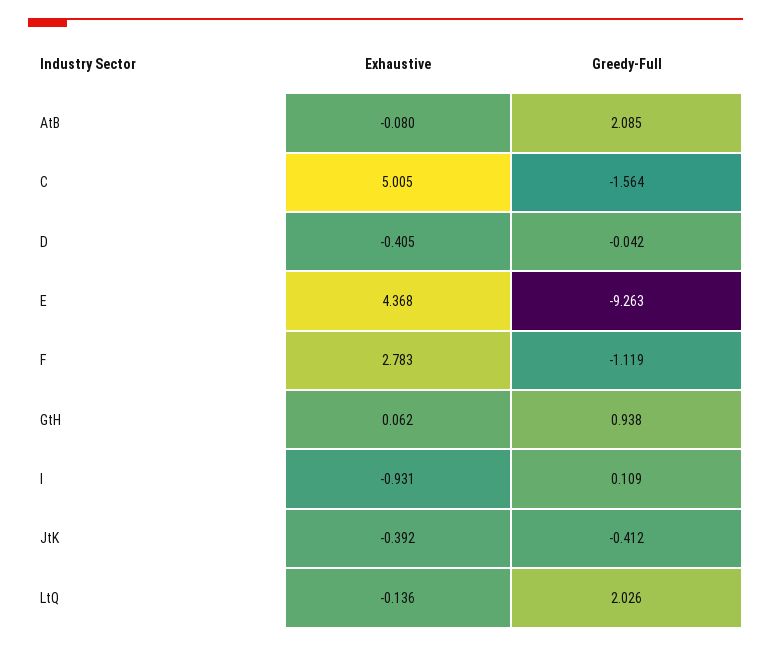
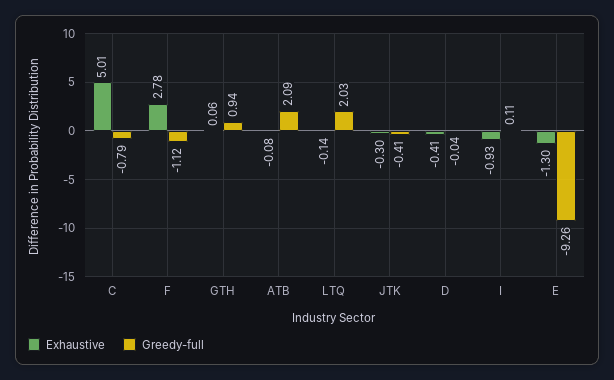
Greedy-Full, C: -1.564 -> -0.79
Exhaustive, E: 4.368 -> -1.3
Exhaustive, JtK: -0.392 -> -0.3

